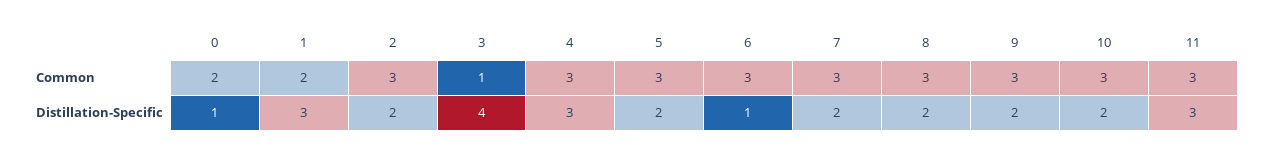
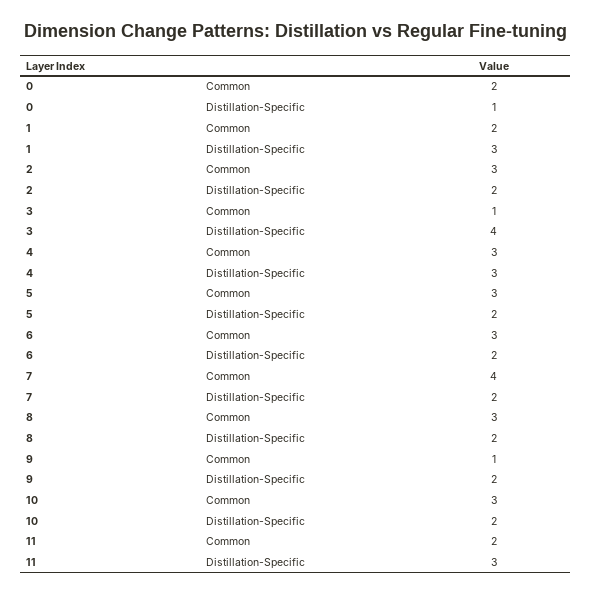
7, Common: 3 -> 4
9, Common: 3 -> 1
11, Common: 3 -> 2
6, Distillation-Specific: 1 -> 2

